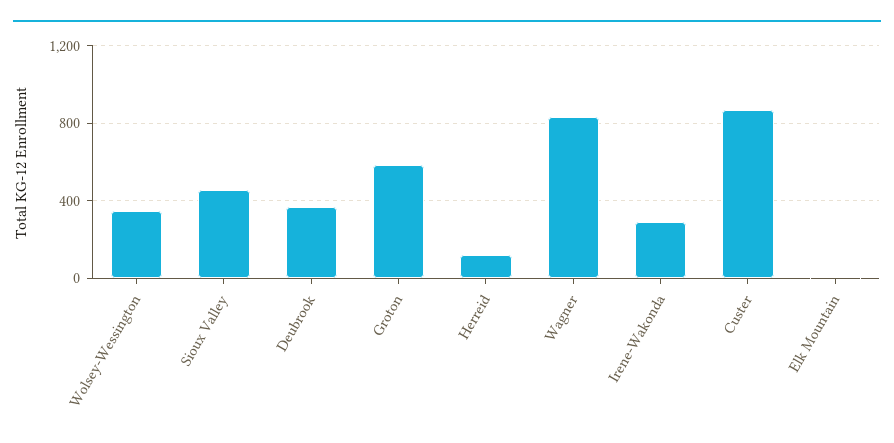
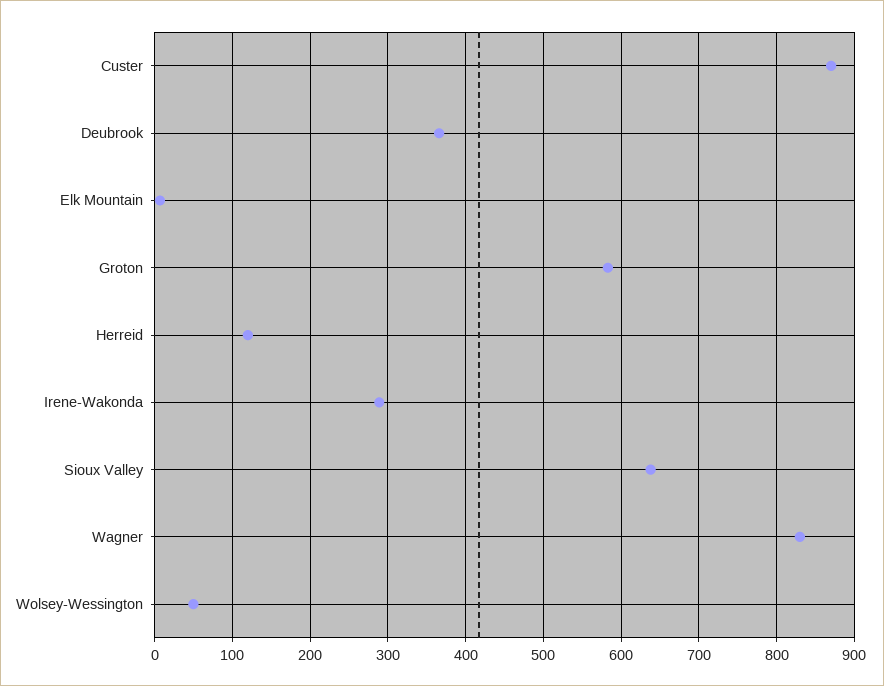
Wolsey-Wessington: 350 -> 50
Sioux Valley: 450 -> 640

